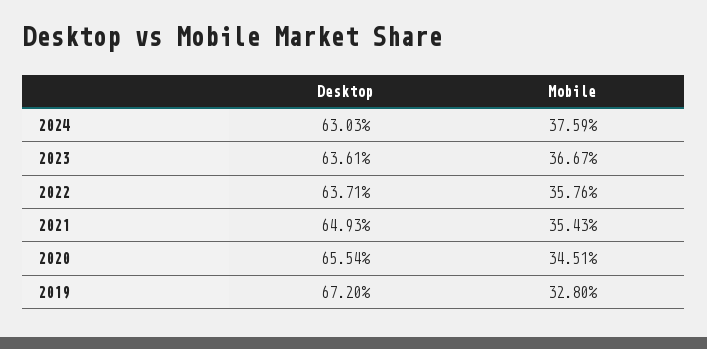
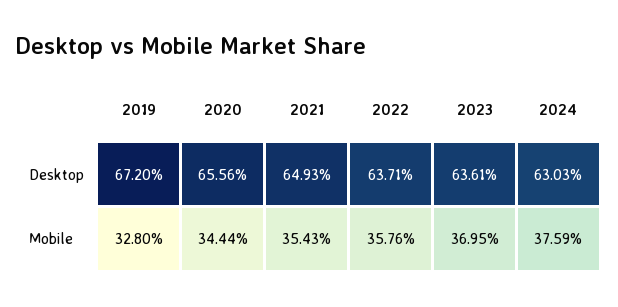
Mobile, 2023: 36.67 -> 36.95
Desktop, 2020: 65.54 -> 65.56
Mobile, 2020: 34.51 -> 34.44

